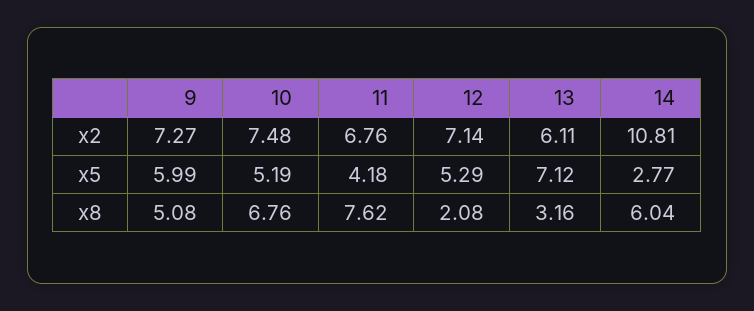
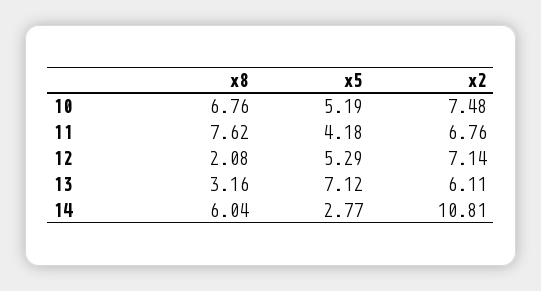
9, x2: 7.27 -> none
9, x5: 5.99 -> none
9, x8: 5.08 -> none

